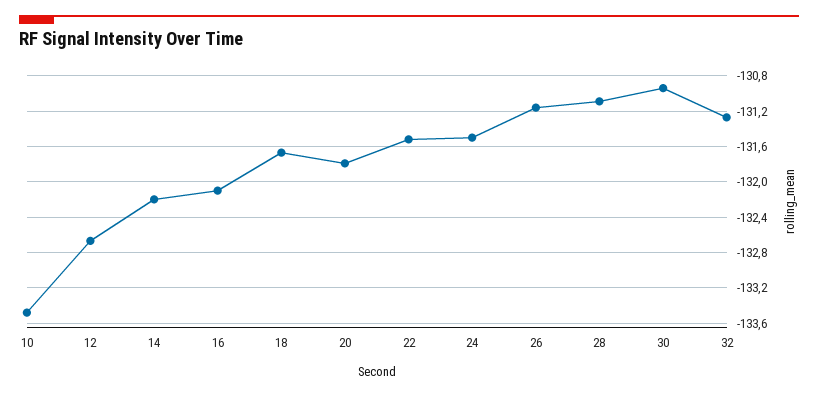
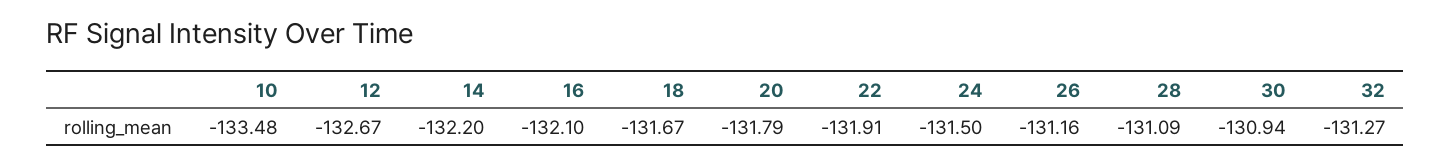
22: -131.5 -> -131.91

